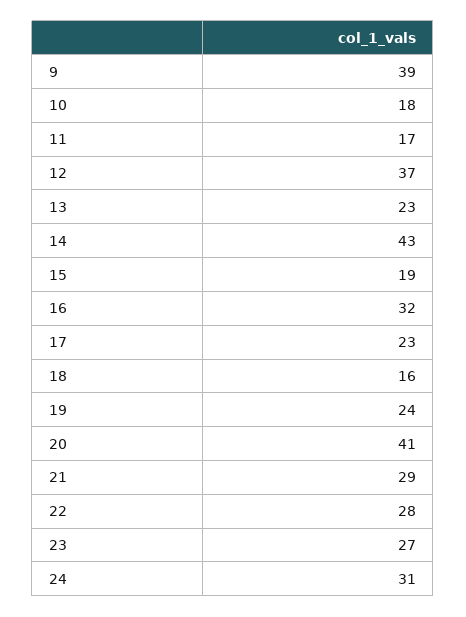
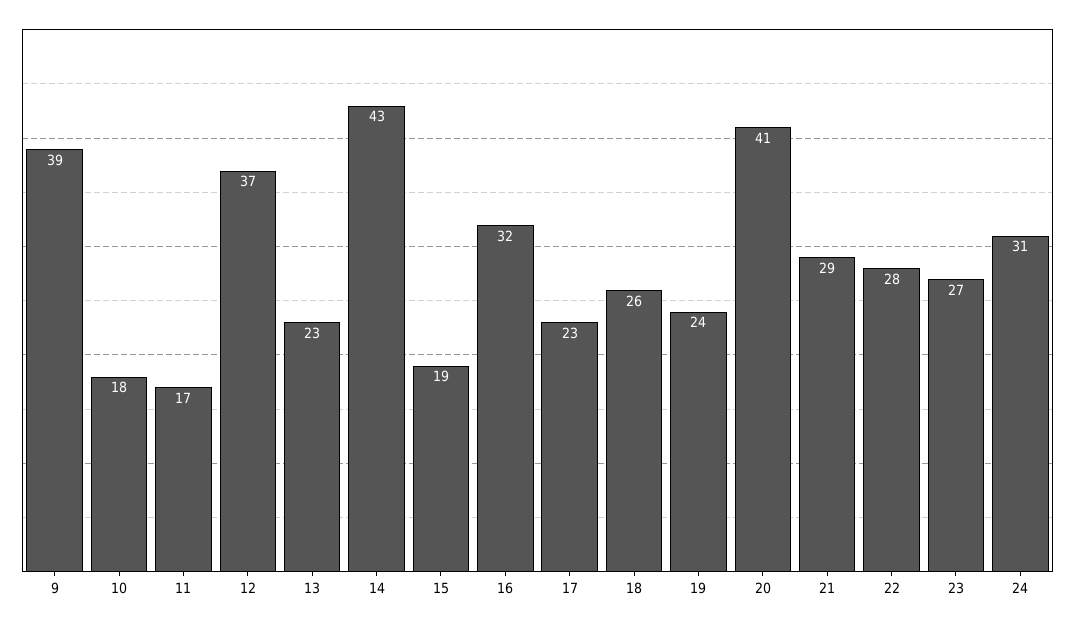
18: 16 -> 26

